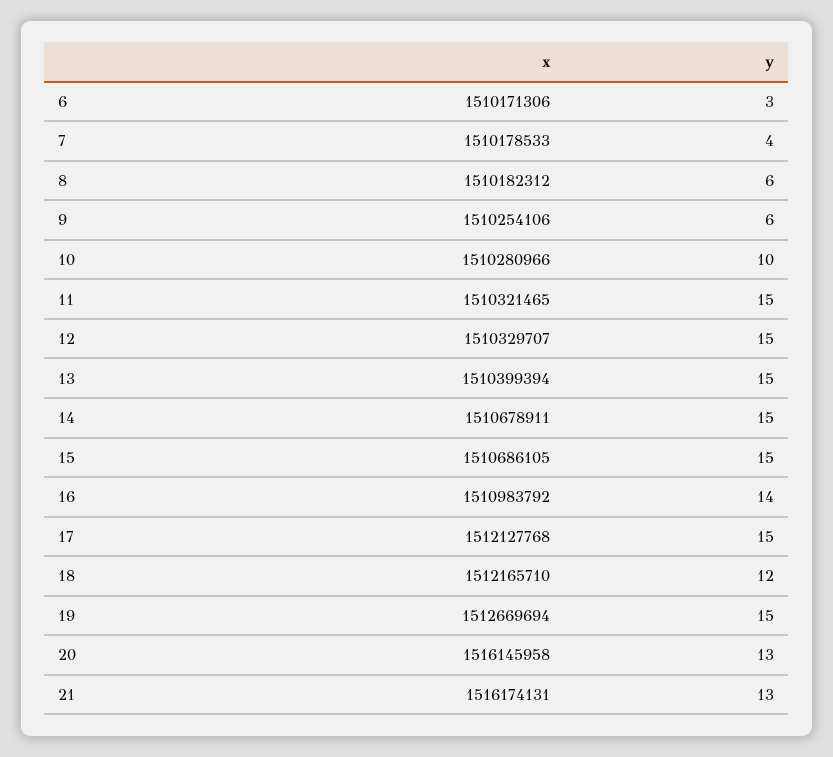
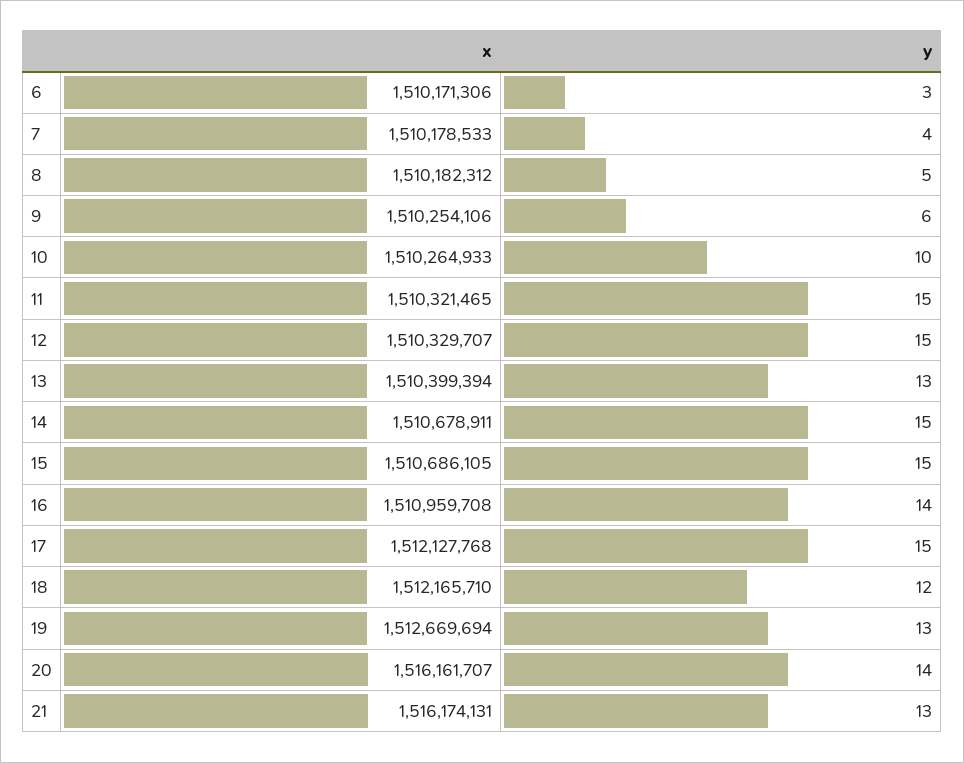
y, 8: 6 -> 5
x, 10: 1510280966 -> 1510264933
y, 13: 15 -> 13
x, 16: 1510983792 -> 1510959708
y, 19: 15 -> 13
x, 20: 1516145958 -> 1516161707
y, 20: 13 -> 14

